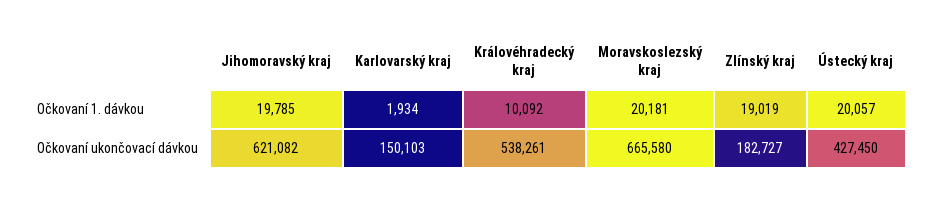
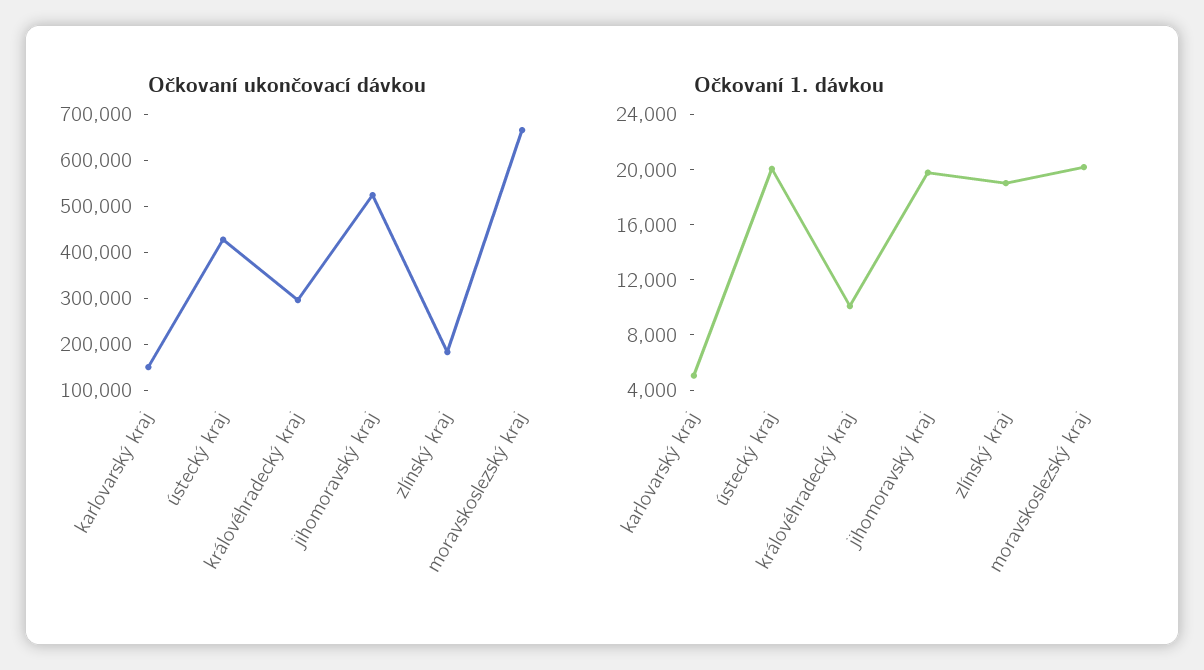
Očkovaní 1. dávkou, Karlovarský kraj: 1934 -> 5000
Očkovaní ukončovací dávkou, Jihomoravský kraj: 621082 -> 520000
Očkovaní ukončovací dávkou, Královéhradecký kraj: 538261 -> 300000

